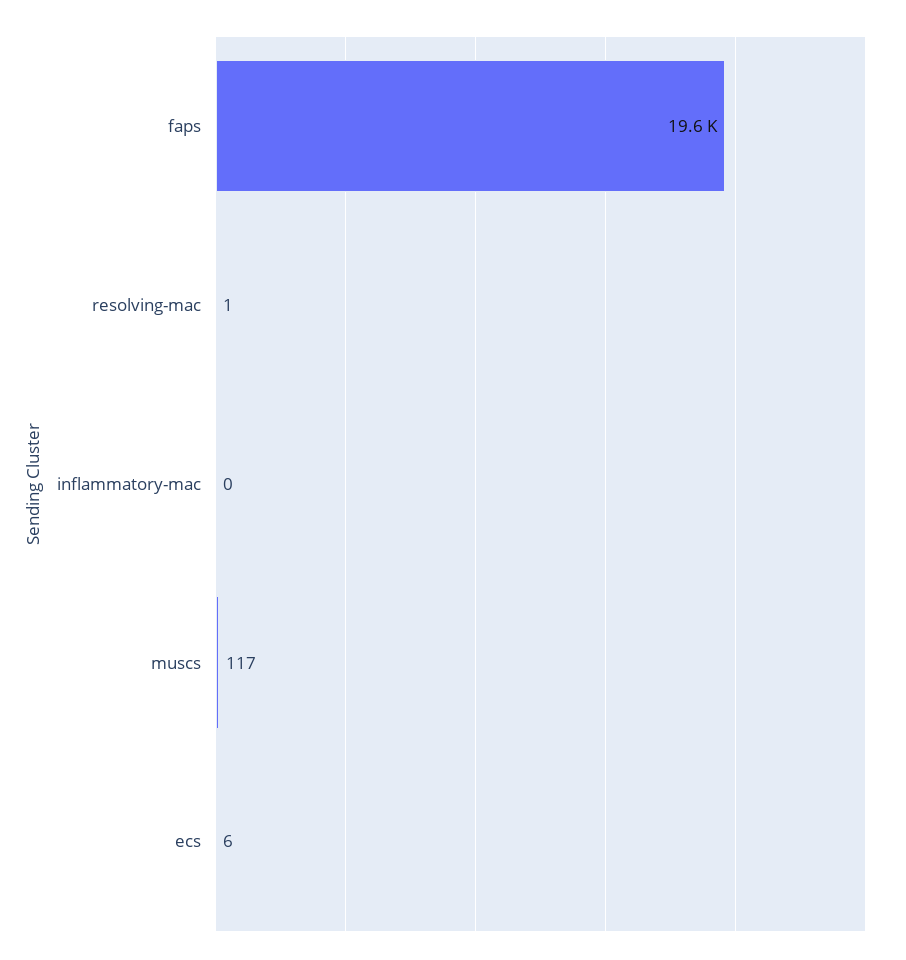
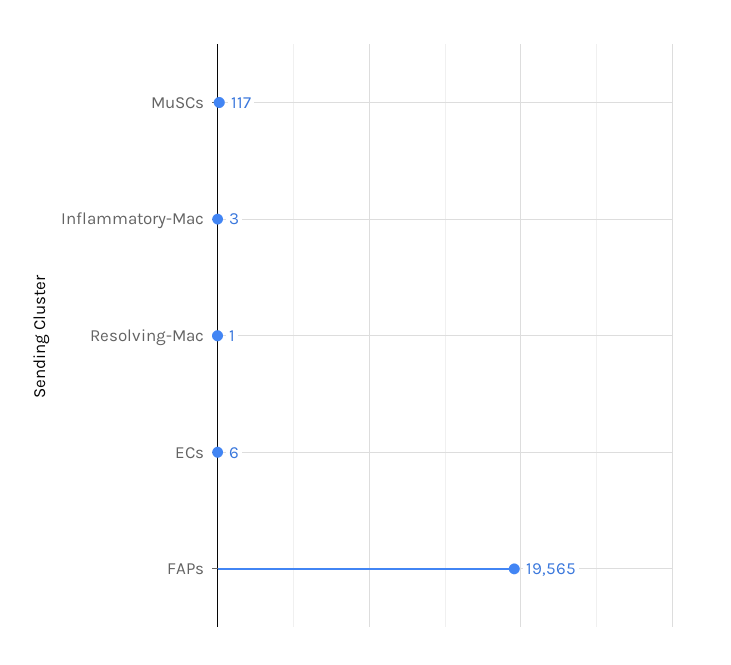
inflammatory-mac: 0 -> 3

